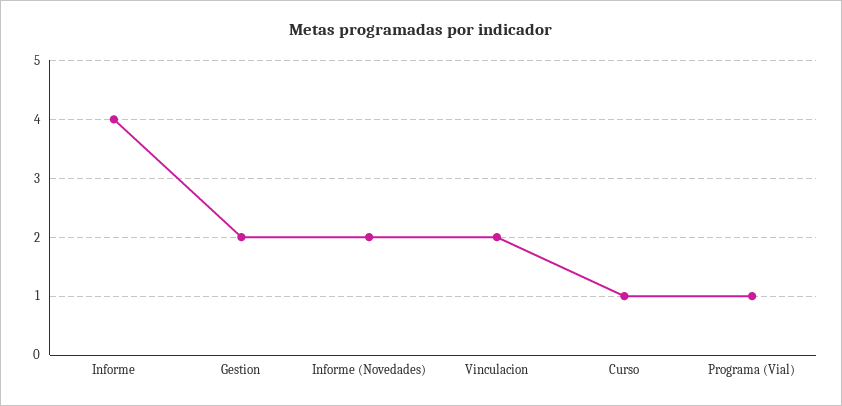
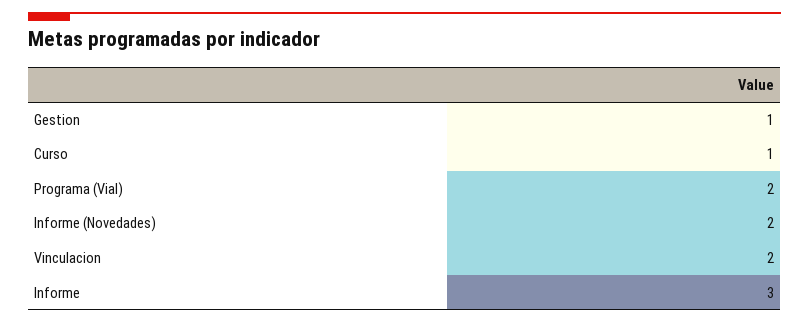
Informe: 4 -> 3
Gestion: 2 -> 1
Programa (Vial): 1 -> 2

